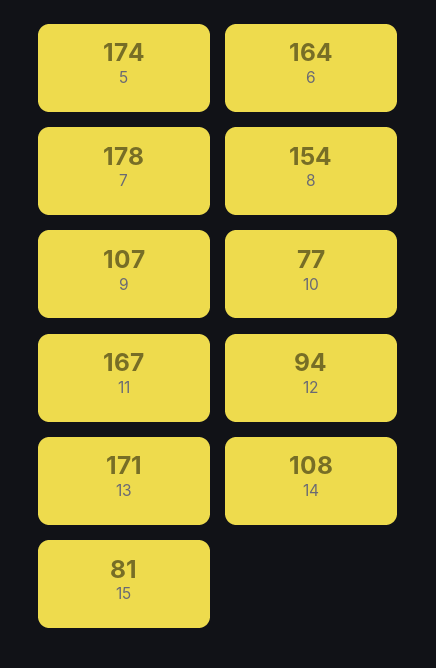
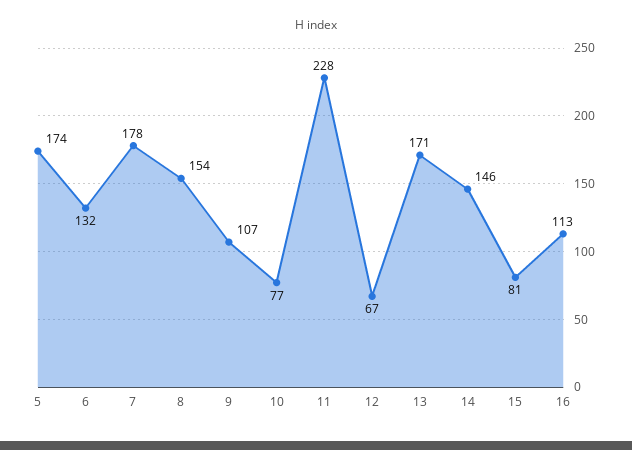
6: 164 -> 132
11: 167 -> 228
12: 94 -> 67
14: 108 -> 146
16: none -> 113

